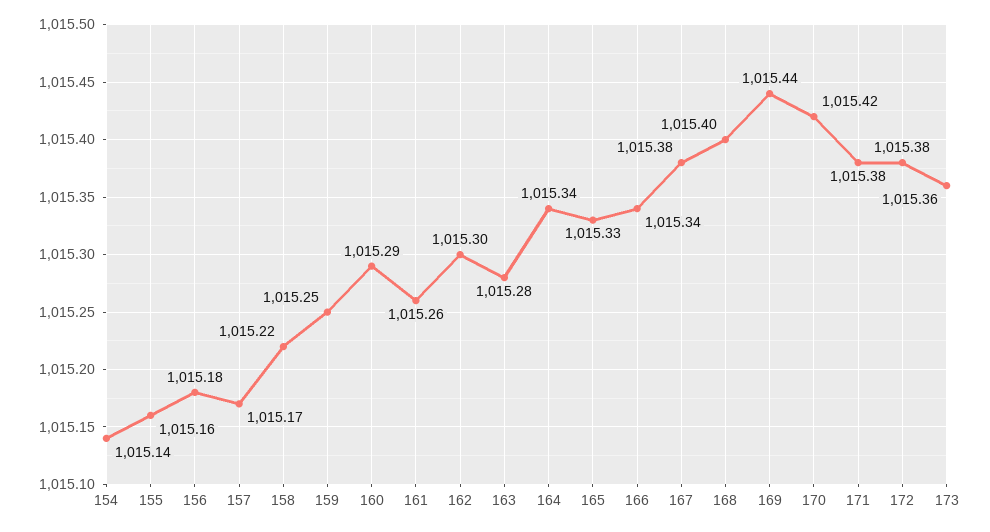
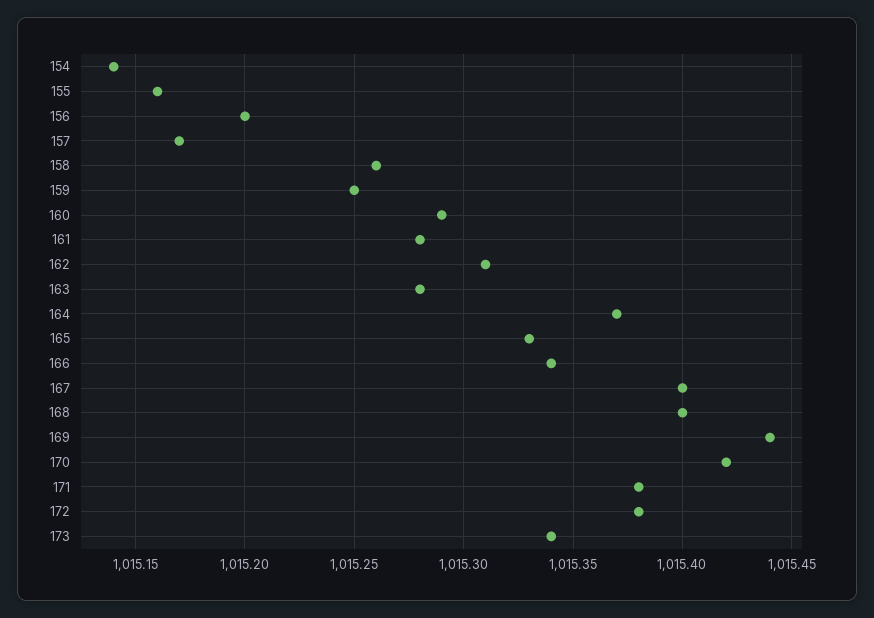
156: 1015.18 -> 1015.2
158: 1015.22 -> 1015.26
161: 1015.26 -> 1015.28
162: 1015.3 -> 1015.31
164: 1015.34 -> 1015.37
167: 1015.38 -> 1015.4
173: 1015.36 -> 1015.34

